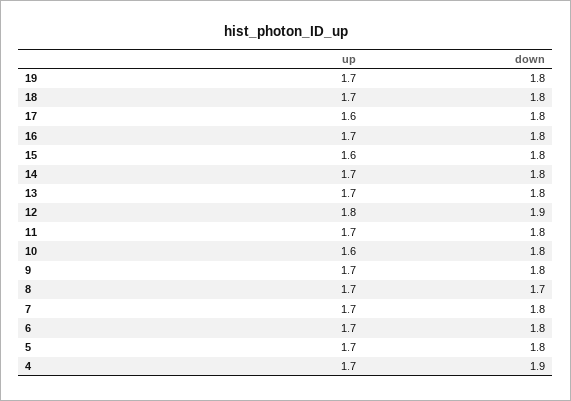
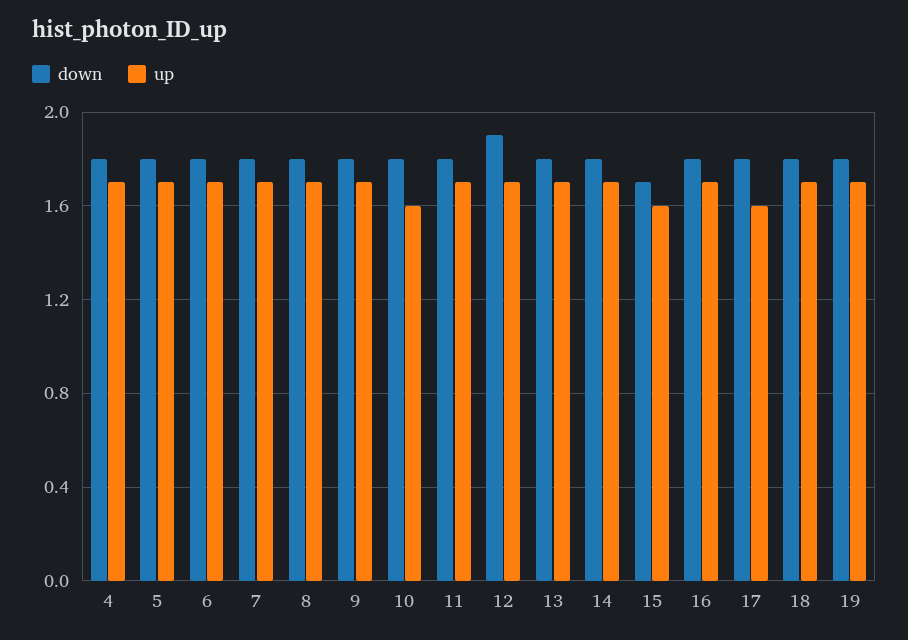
down, 15: 1.8 -> 1.7
up, 12: 1.8 -> 1.7
down, 8: 1.7 -> 1.8
down, 4: 1.9 -> 1.8

